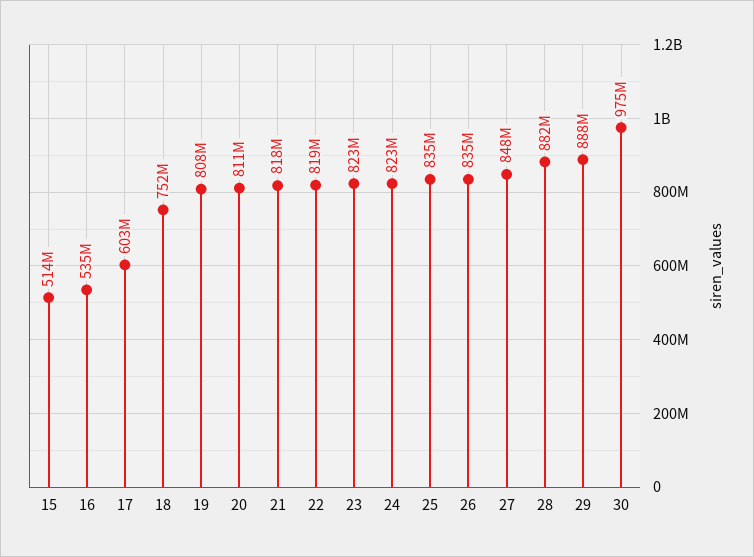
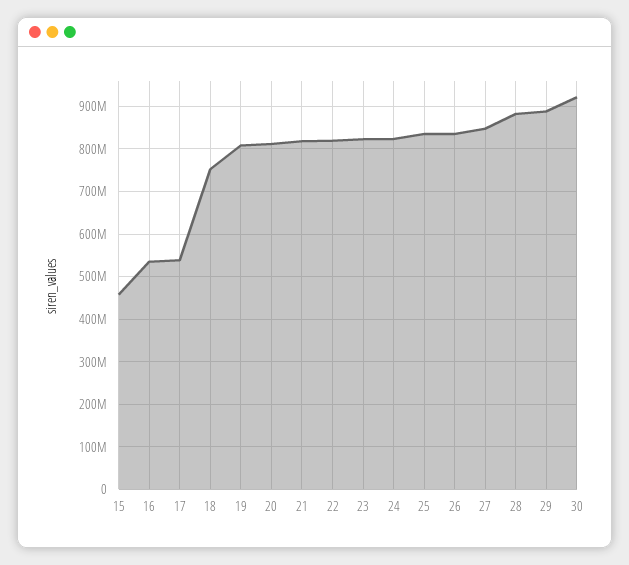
15: 514000000 -> 460000000
17: 603000000 -> 540000000
30: 975000000 -> 920000000

